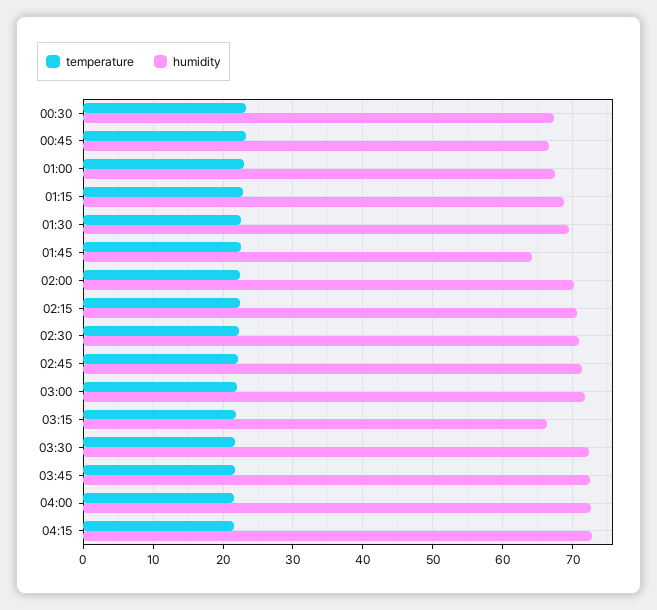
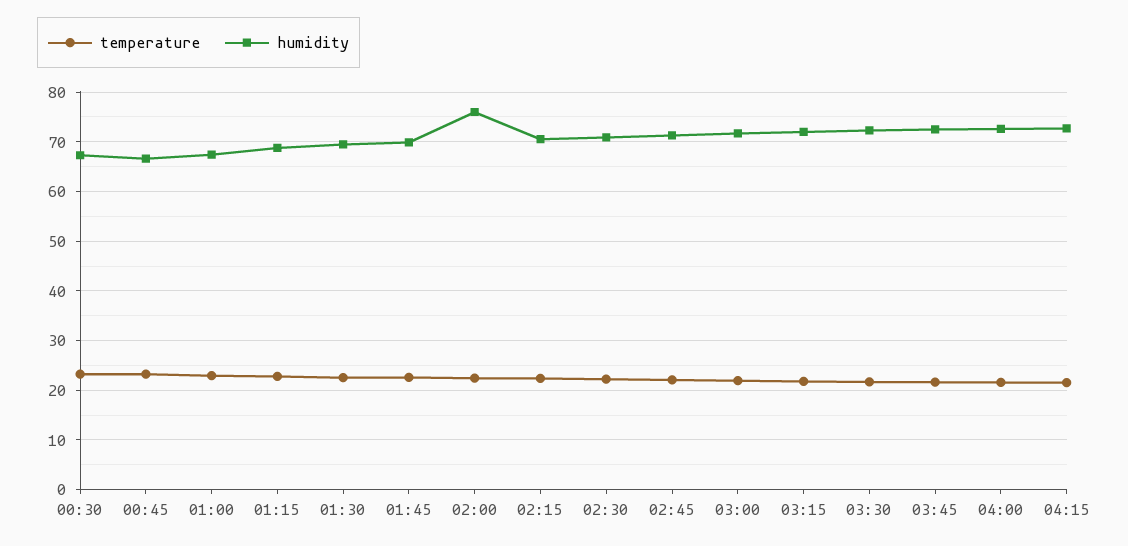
humidity, 01:45: 64 -> 70
humidity, 02:00: 70 -> 76
humidity, 03:15: 66 -> 72

